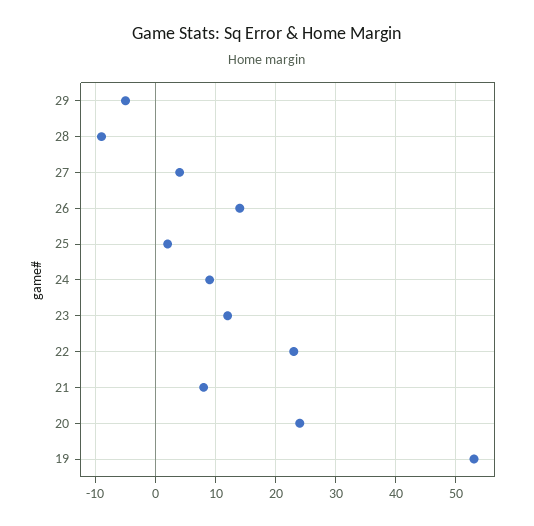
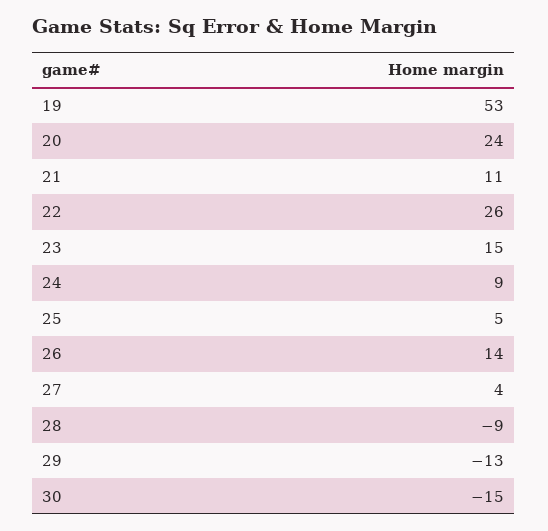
29: -5 -> -13
25: 2 -> 5
23: 12 -> 15
22: 23 -> 26
21: 8 -> 11
30: none -> -15

